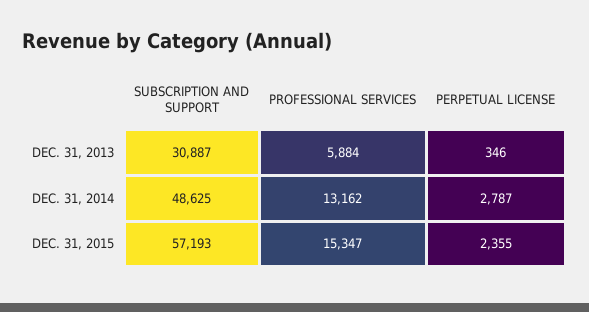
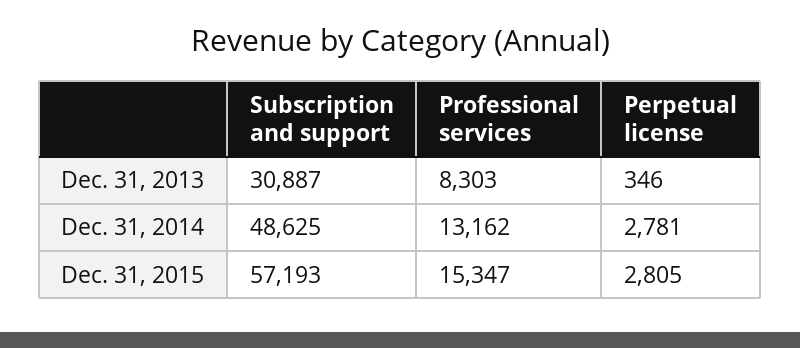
PROFESSIONAL SERVICES, DEC. 31, 2013: 5884 -> 8303
PERPETUAL LICENSE, DEC. 31, 2014: 2787 -> 2781
PERPETUAL LICENSE, DEC. 31, 2015: 2355 -> 2805

